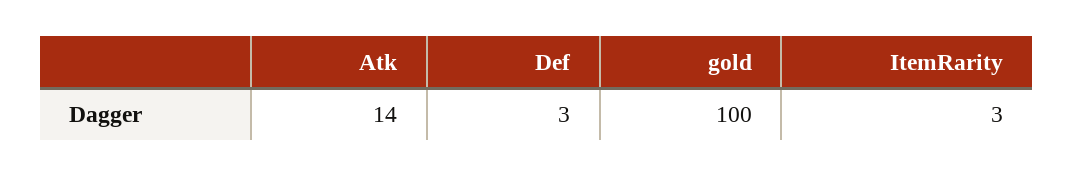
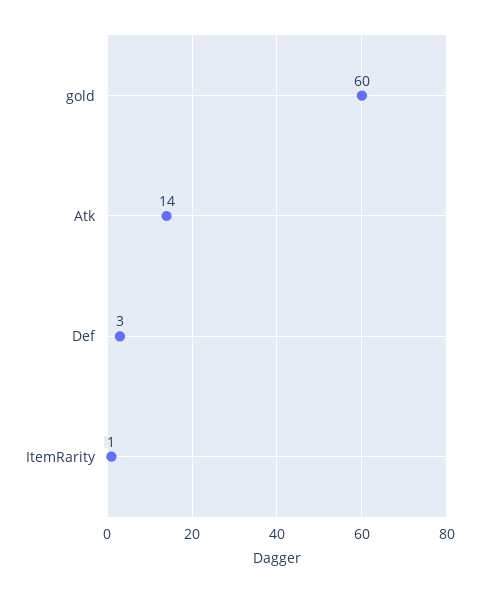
gold: 100 -> 60
ItemRarity: 3 -> 1

